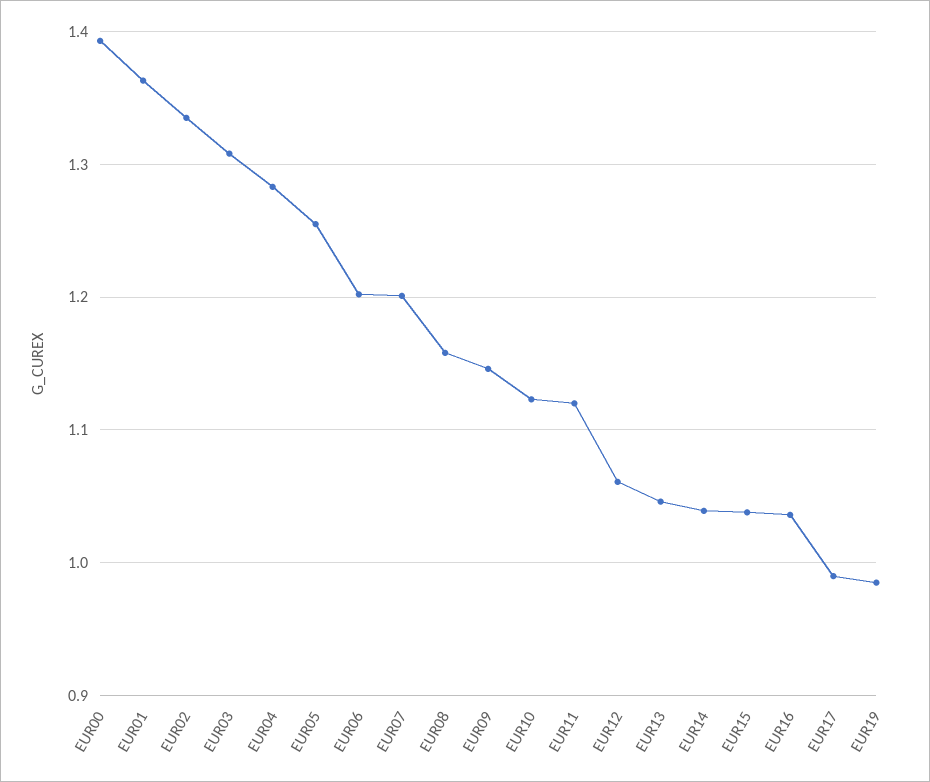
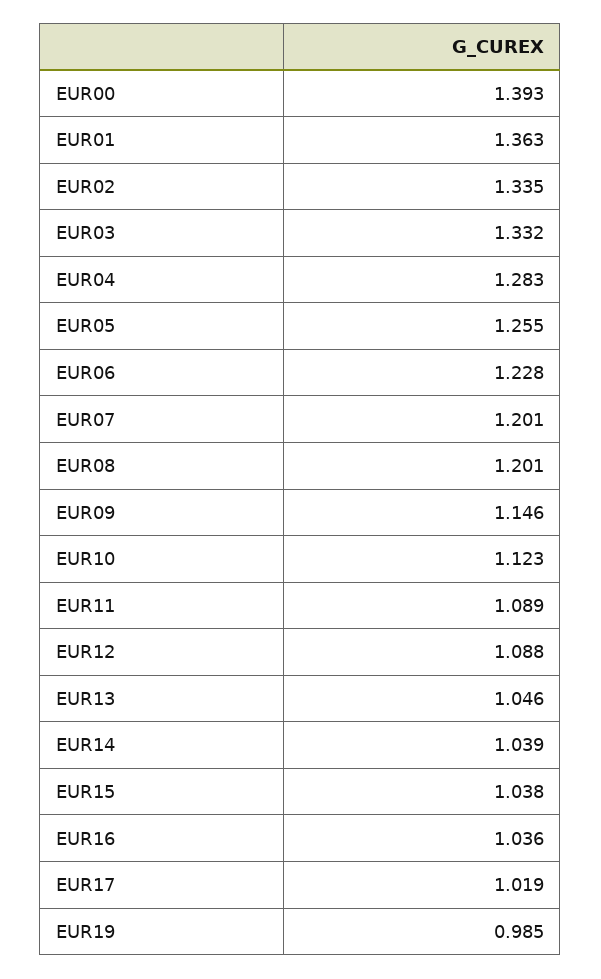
EUR03: 1.31 -> 1.332
EUR06: 1.2 -> 1.228
EUR08: 1.16 -> 1.201
EUR11: 1.12 -> 1.089
EUR12: 1.06 -> 1.088
EUR17: 0.99 -> 1.019

